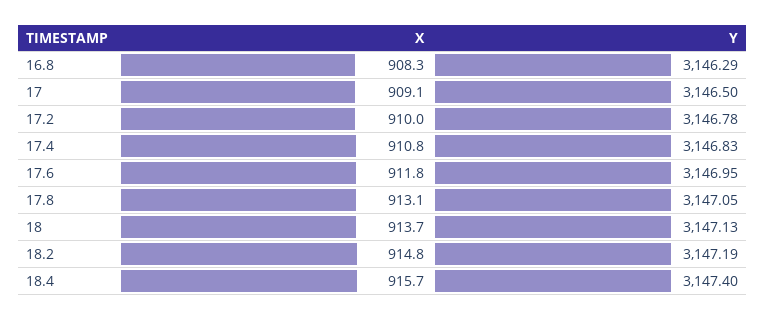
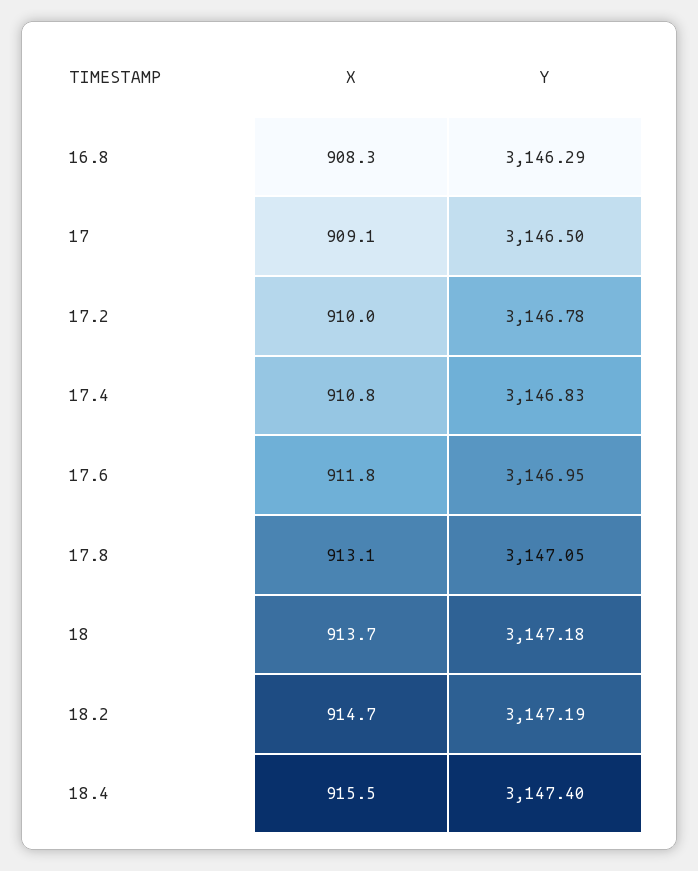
Y, 18: 3147.13 -> 3147.18
X, 18.2: 914.8 -> 914.7
X, 18.4: 915.7 -> 915.5

